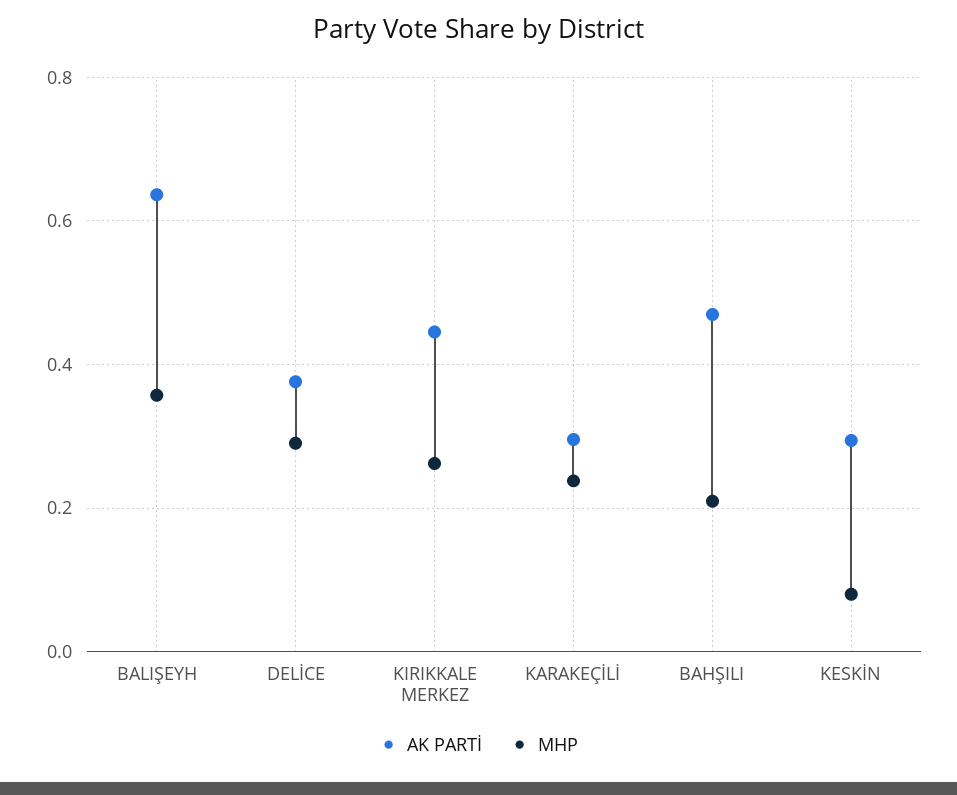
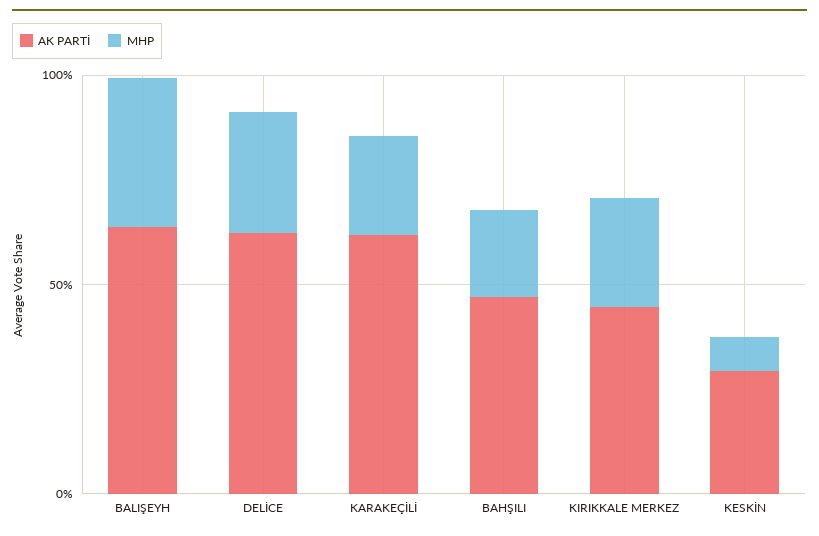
AK PARTİ, DELİCE: 0.38 -> 0.6
AK PARTİ, KARAKEÇİLİ: 0.3 -> 0.6

